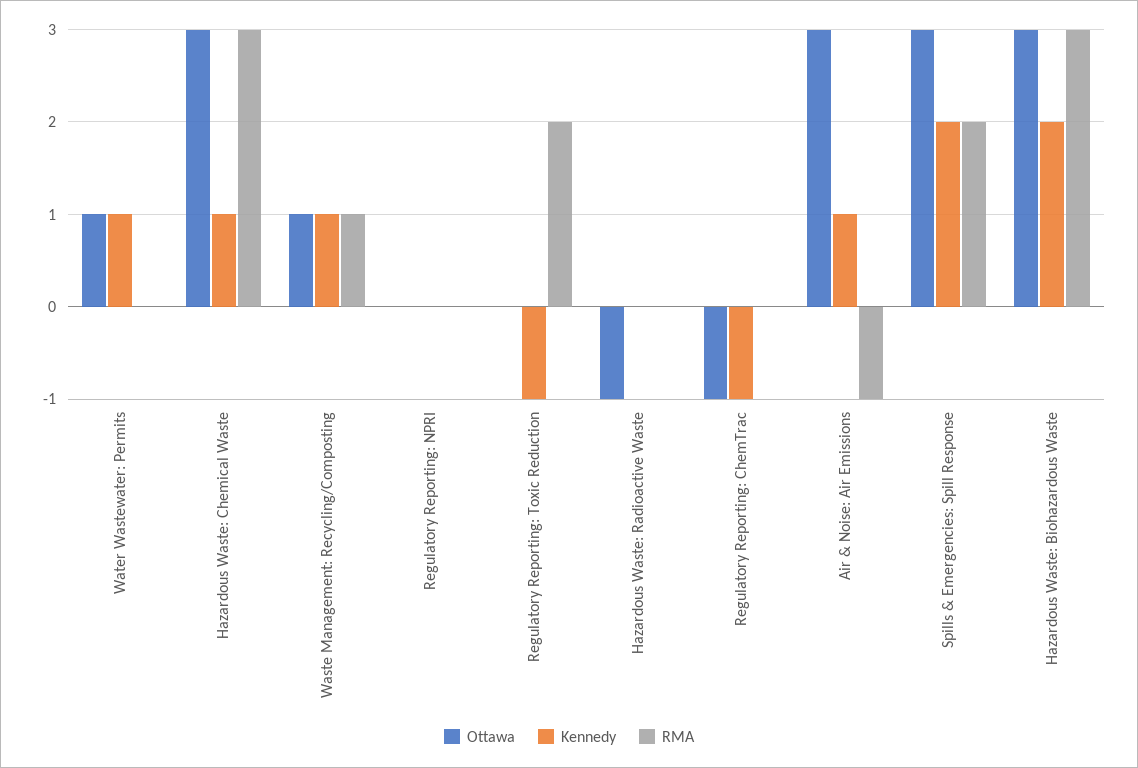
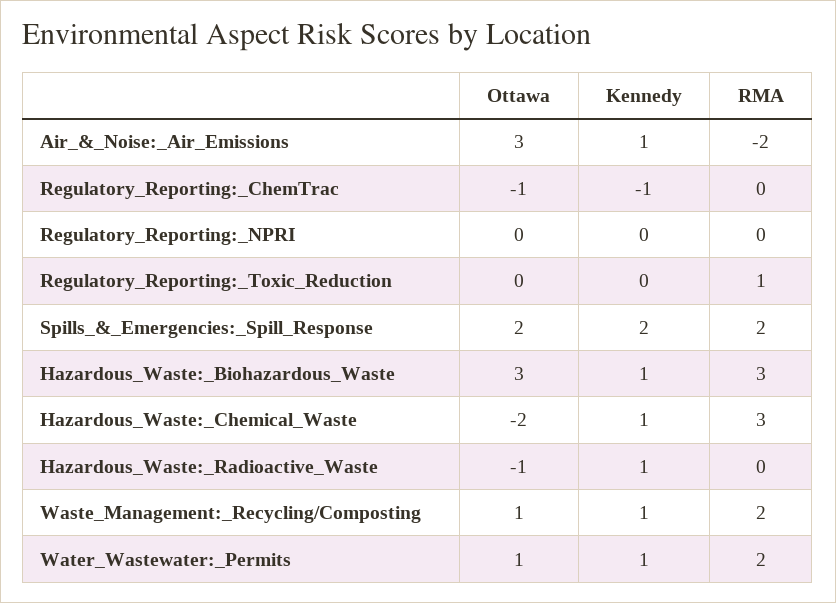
RMA, Water Wastewater: Permits: 0 -> 2
Ottawa, Hazardous Waste: Chemical Waste: 3 -> -2
RMA, Waste Management: Recycling/Composting: 1 -> 2
Kennedy, Regulatory Reporting: Toxic Reduction: -1 -> 0
RMA, Regulatory Reporting: Toxic Reduction: 2 -> 1
Kennedy, Hazardous Waste: Radioactive Waste: 0 -> 1
RMA, Air & Noise: Air Emissions: -1 -> -2
Ottawa, Spills & Emergencies: Spill Response: 3 -> 2
Kennedy, Hazardous Waste: Biohazardous Waste: 2 -> 1

